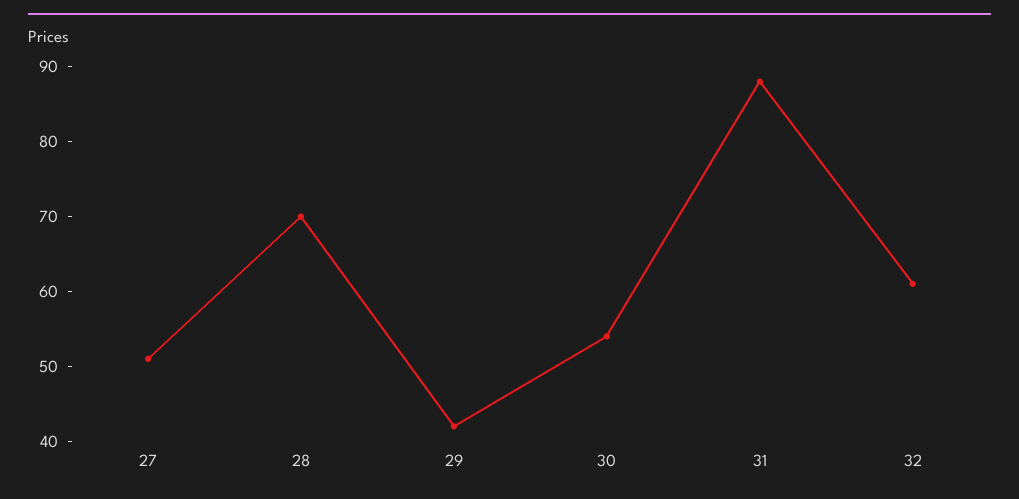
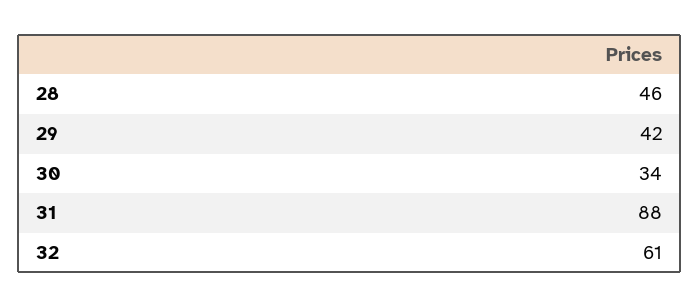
27: 50 -> none
28: 70 -> 46
30: 55 -> 34

